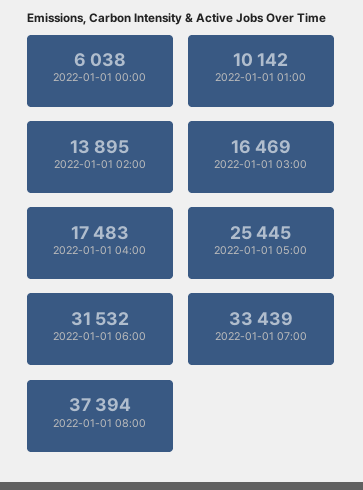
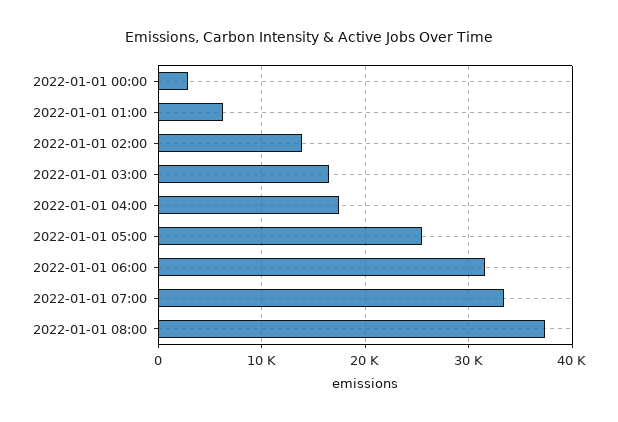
2022-01-01 00:00: 6038 -> 3000
2022-01-01 01:00: 10142 -> 6000

